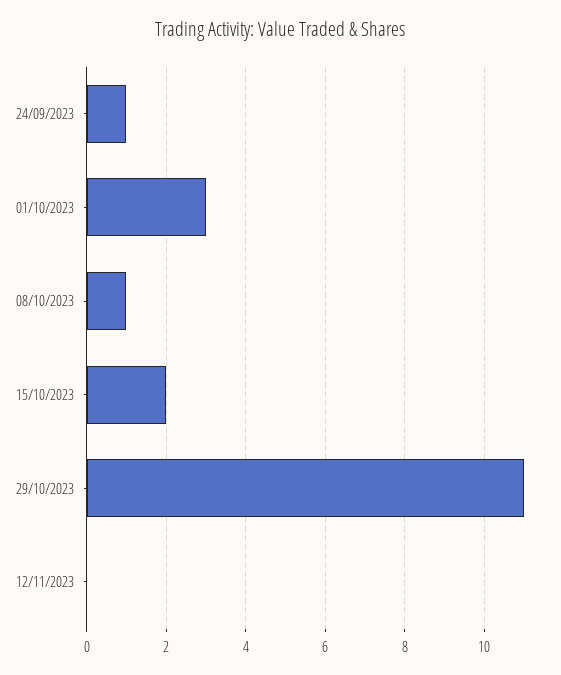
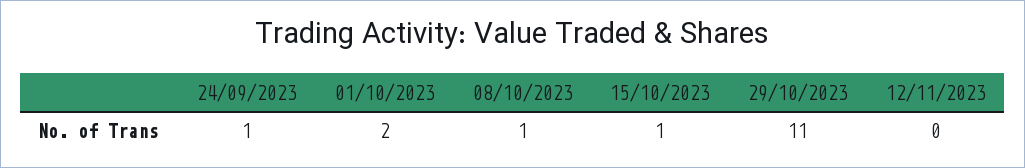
01/10/2023: 3 -> 2
15/10/2023: 2 -> 1

